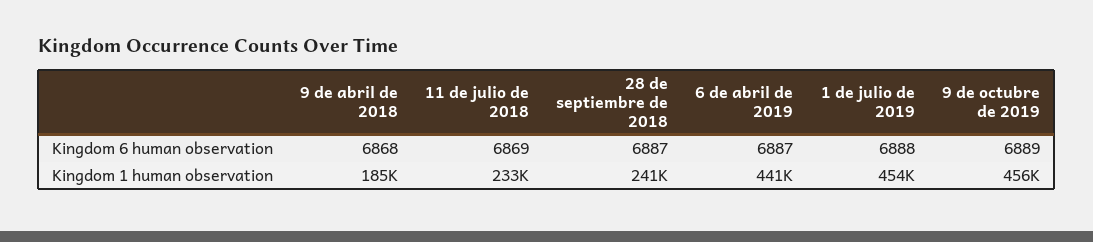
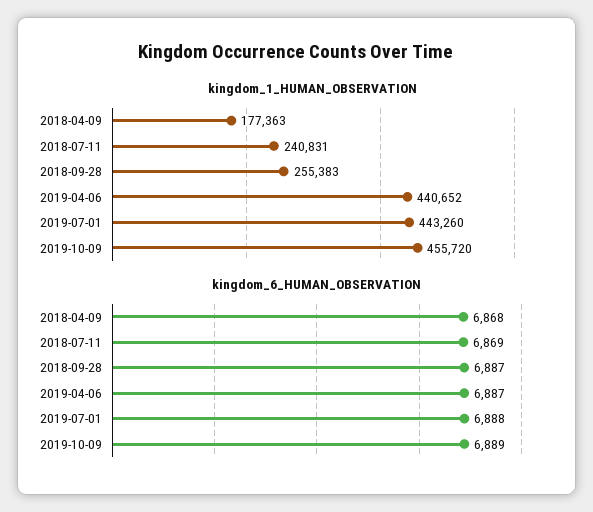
Kingdom 1 human observation, 9 de abril de 2018: 185000 -> 177363
Kingdom 1 human observation, 11 de julio de 2018: 233000 -> 240831
Kingdom 1 human observation, 28 de septiembre de 2018: 241000 -> 255383
Kingdom 1 human observation, 1 de julio de 2019: 454000 -> 443260

